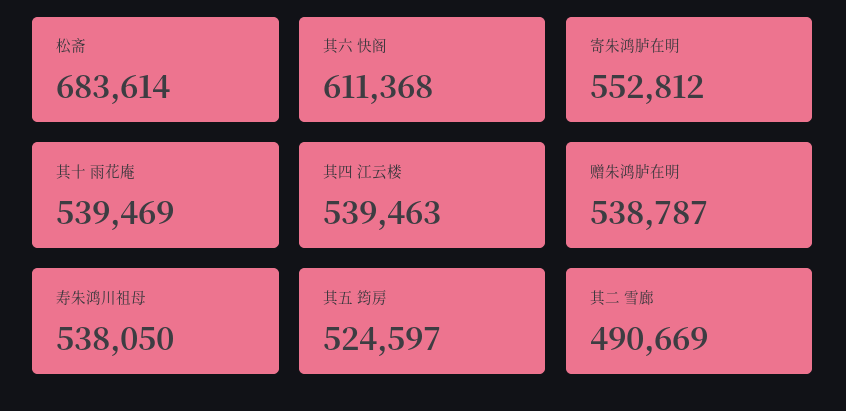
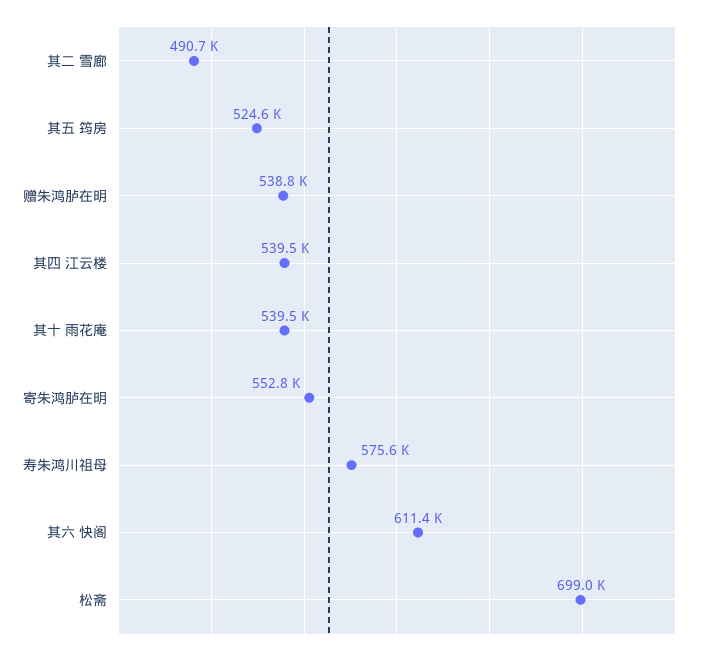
松斋: 683614 -> 699000
寿朱鸿川祖母: 538050 -> 575600

